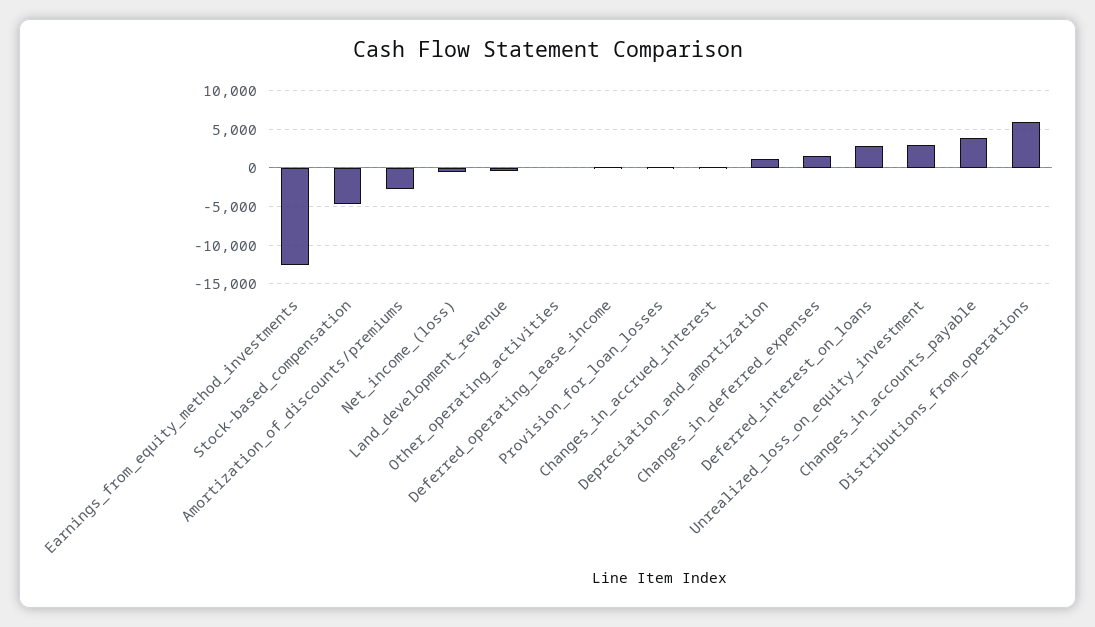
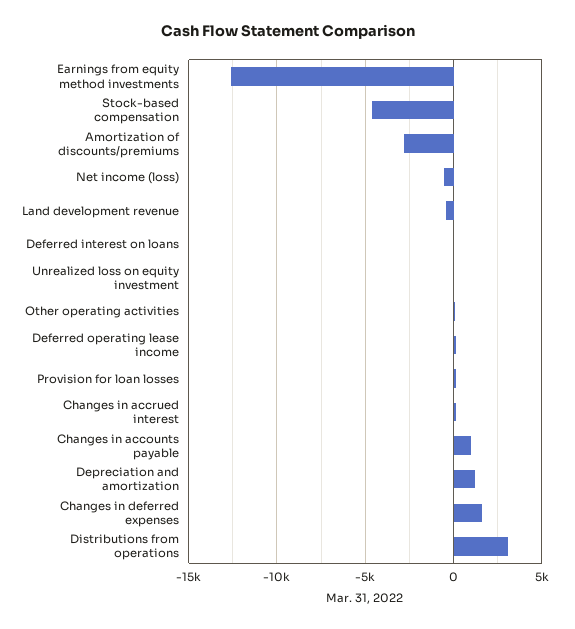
Deferred_interest_on_loans: 3000 -> 0
Unrealized_loss_on_equity_investment: 3000 -> 0
Changes_in_accounts_payable: 4000 -> 1000
Distributions_from_operations: 6000 -> 3000

